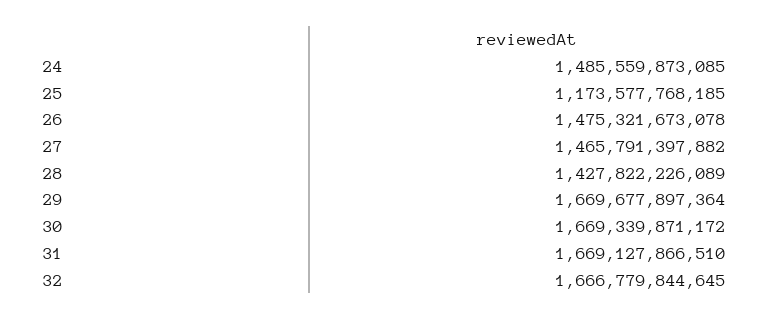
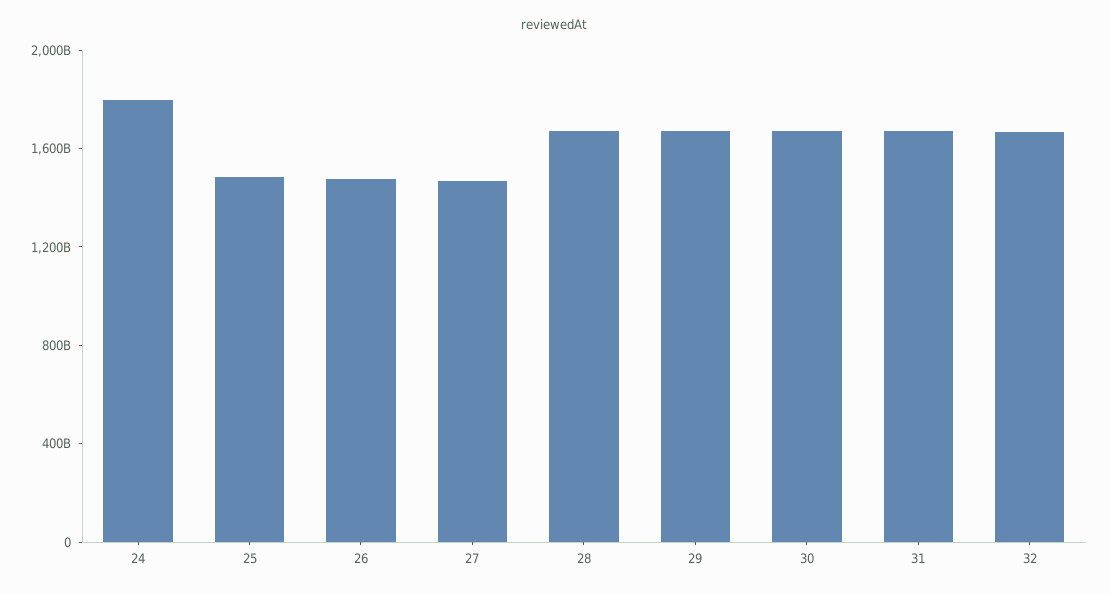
24: 1485559873085 -> 1800000000000
25: 1173577768185 -> 1500000000000
28: 1427822226089 -> 1700000000000

